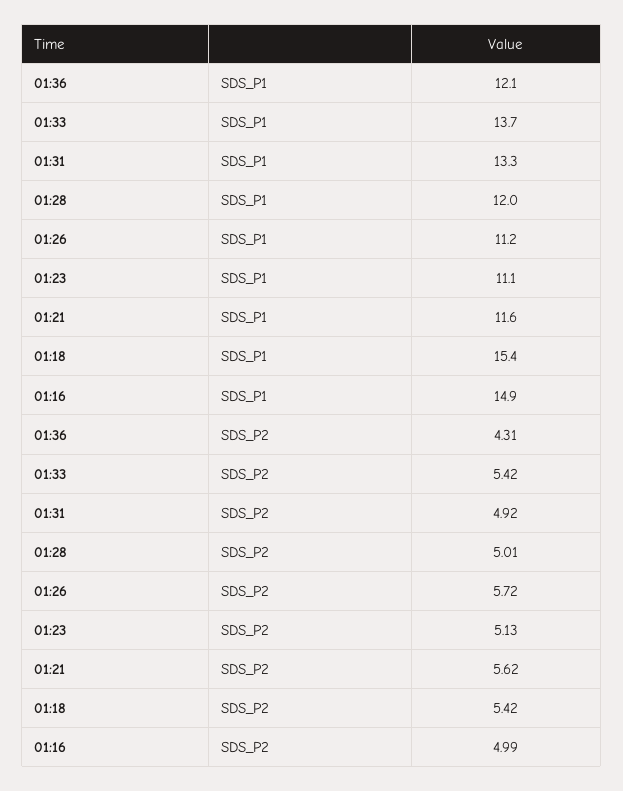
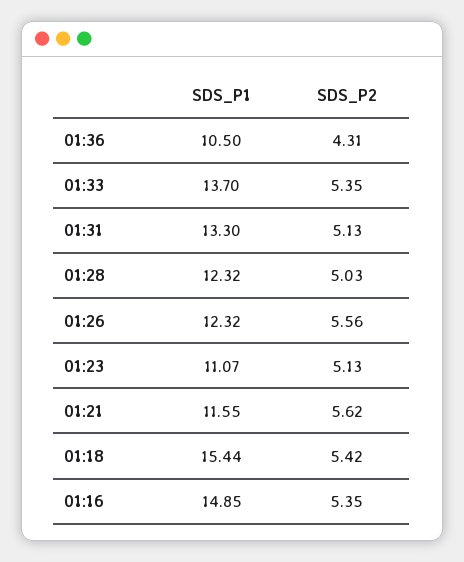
01:36, SDS_P1: 12.1 -> 10.5
01:28, SDS_P1: 12 -> 12.32
01:26, SDS_P1: 11.2 -> 12.32
01:33, SDS_P2: 5.42 -> 5.35
01:31, SDS_P2: 4.92 -> 5.13
01:28, SDS_P2: 5.01 -> 5.03
01:26, SDS_P2: 5.72 -> 5.56
01:16, SDS_P2: 4.99 -> 5.35

